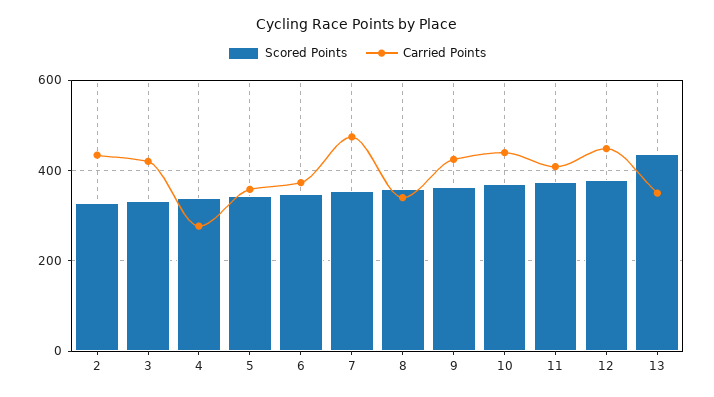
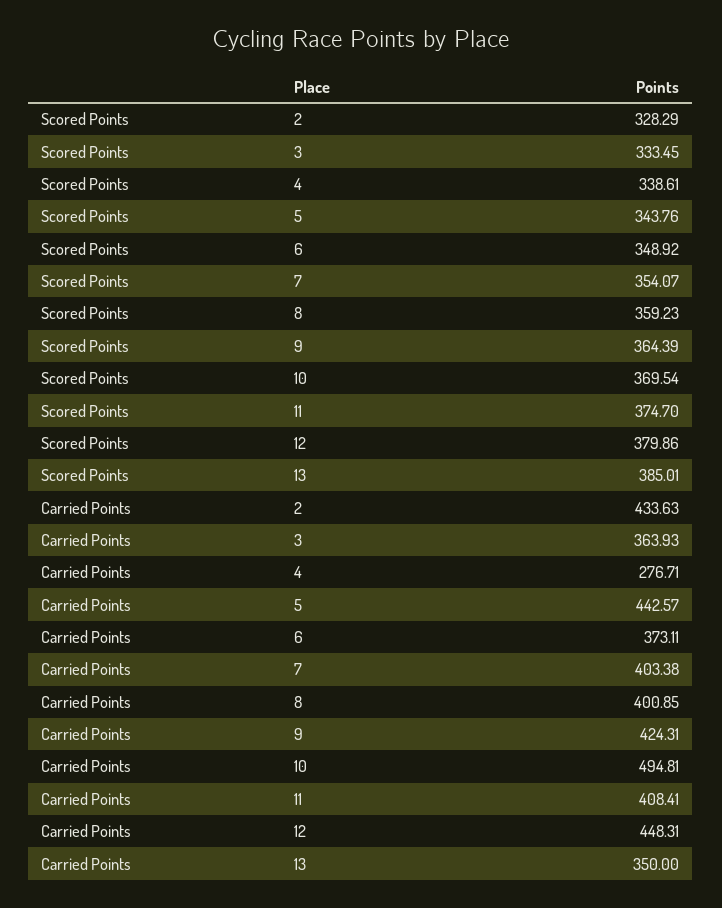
Carried Points, 3: 420 -> 363.93
Carried Points, 5: 360 -> 442.57
Carried Points, 7: 480 -> 403.38
Carried Points, 8: 340 -> 400.85
Carried Points, 10: 440 -> 494.81
Scored Points, 13: 440 -> 385.01

